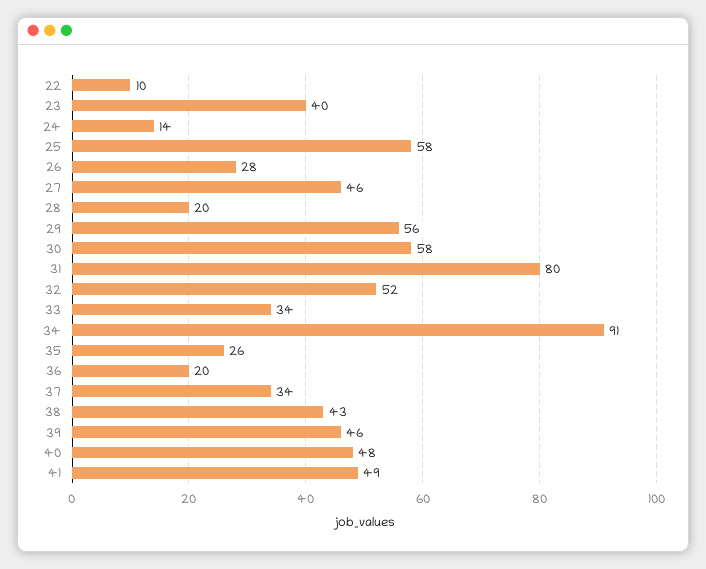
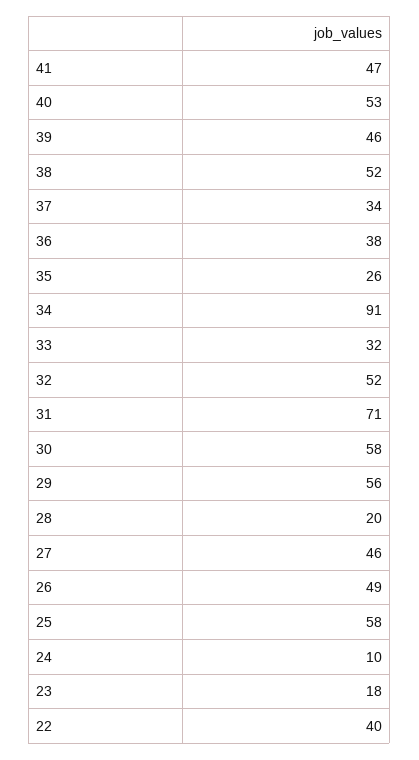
22: 10 -> 40
23: 40 -> 18
24: 14 -> 10
26: 28 -> 49
31: 80 -> 71
33: 34 -> 32
36: 20 -> 38
38: 43 -> 52
40: 48 -> 53
41: 49 -> 47

